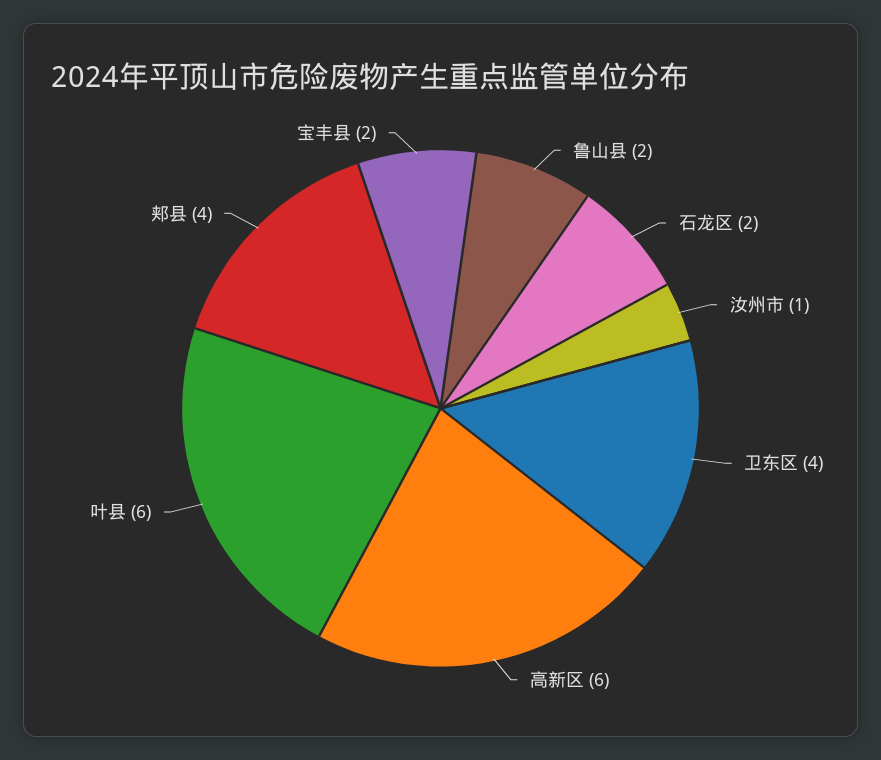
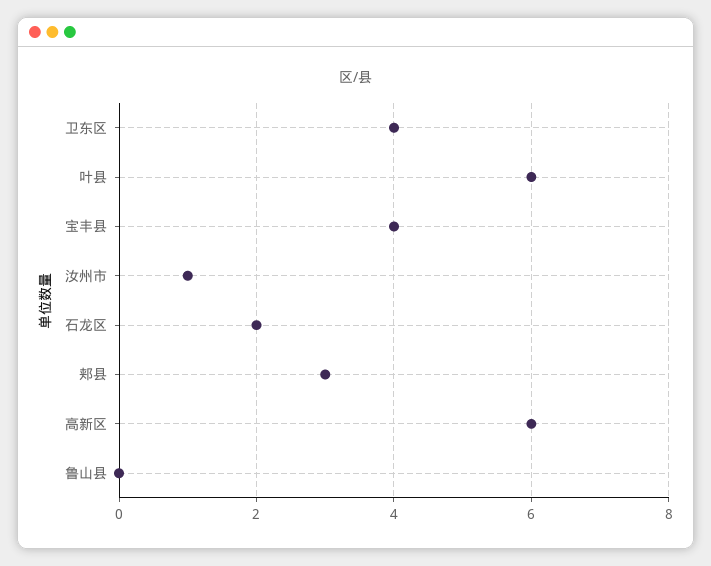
鲁山县: 2 -> 0
郏县: 4 -> 3
宝丰县: 2 -> 4

